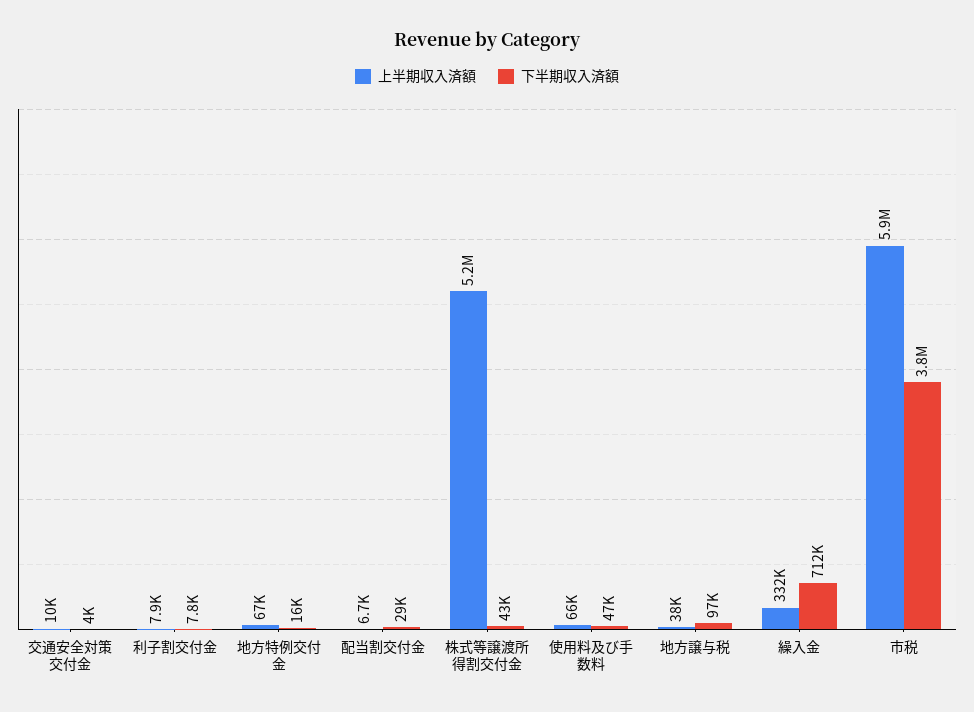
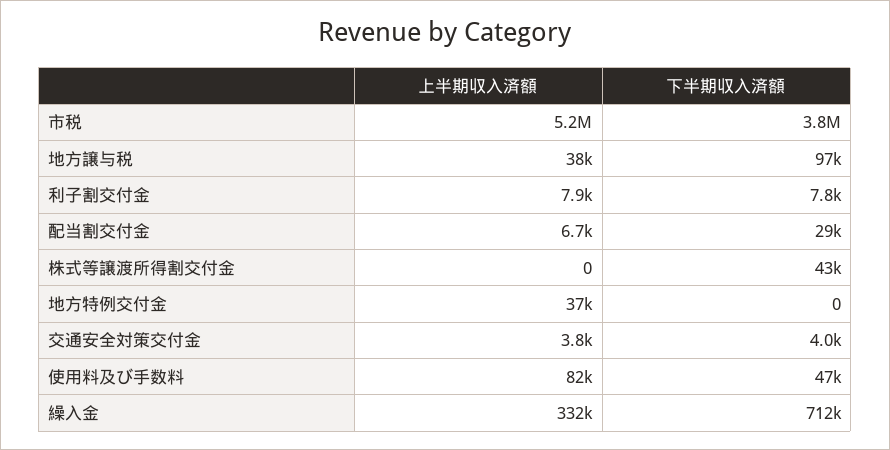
上半期収入済額, 交通安全対策交付金: 10000 -> 3800
上半期収入済額, 地方特例交付金: 67000 -> 37000
下半期収入済額, 地方特例交付金: 16000 -> 0
上半期収入済額, 株式等譲渡所得割交付金: 5200000 -> 0
上半期収入済額, 使用料及び手数料: 66000 -> 82000
上半期収入済額, 市税: 5900000 -> 5200000

